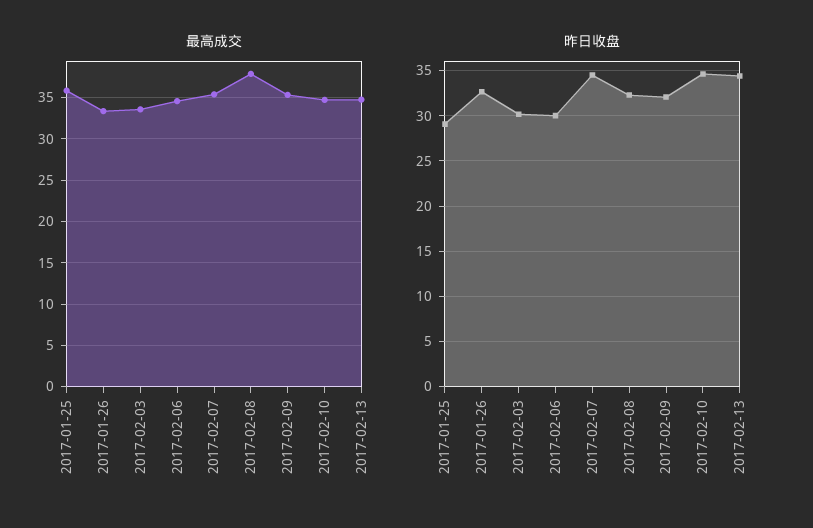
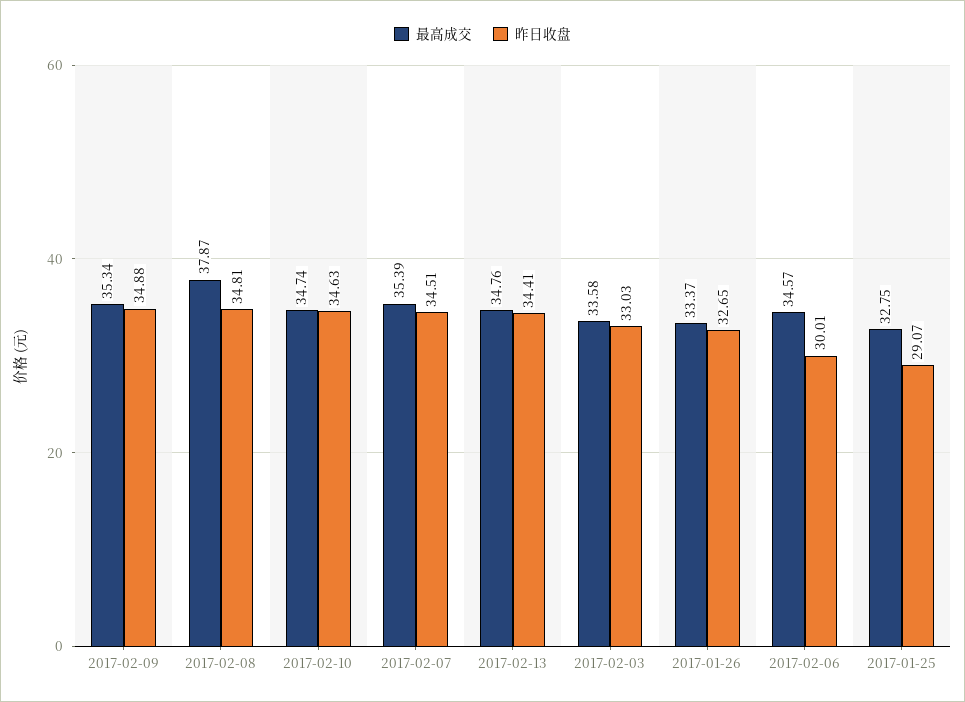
最高成交, 2017-01-25: 36 -> 32.75
昨日收盘, 2017-02-03: 30 -> 33.03
昨日收盘, 2017-02-08: 32 -> 34.81
昨日收盘, 2017-02-09: 32 -> 34.88

